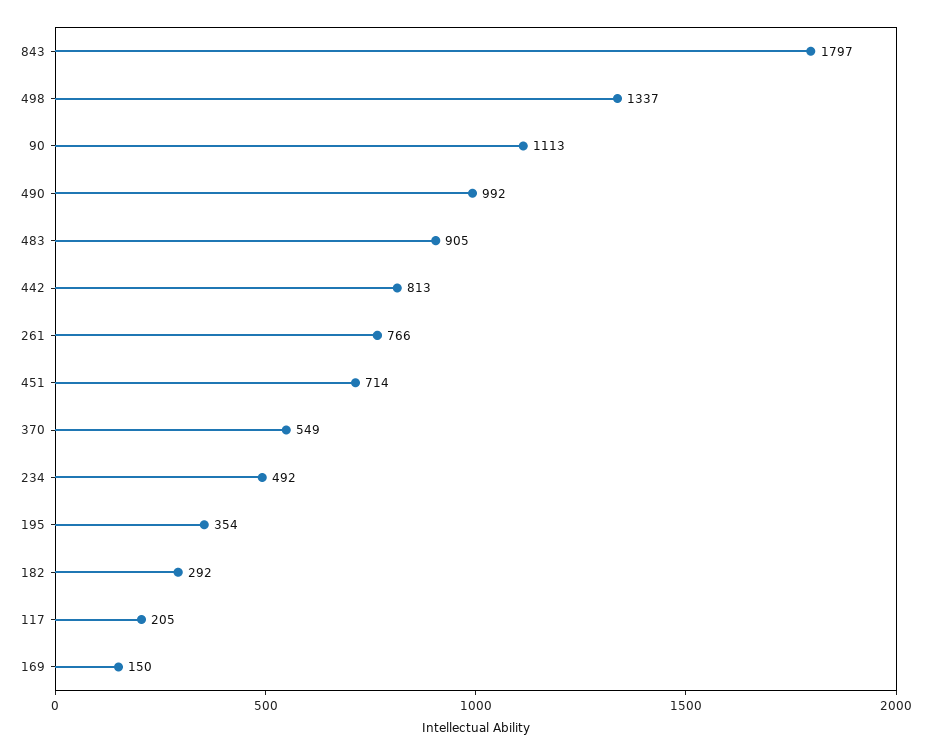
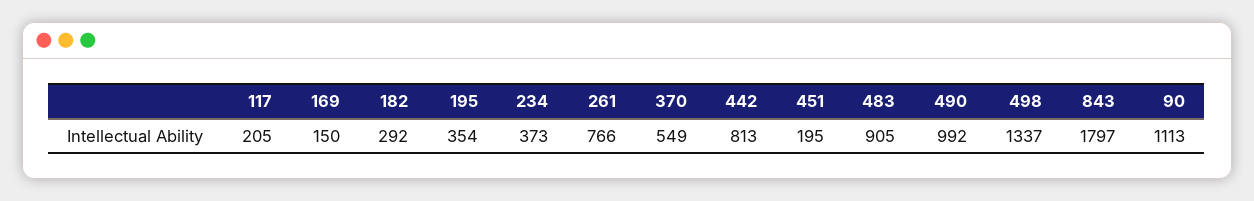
451: 714 -> 195
234: 492 -> 373

